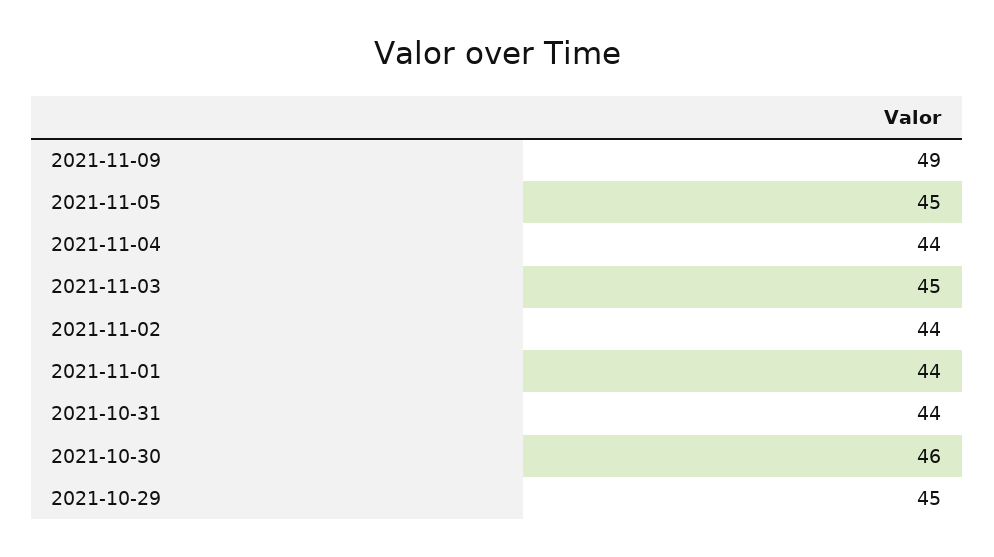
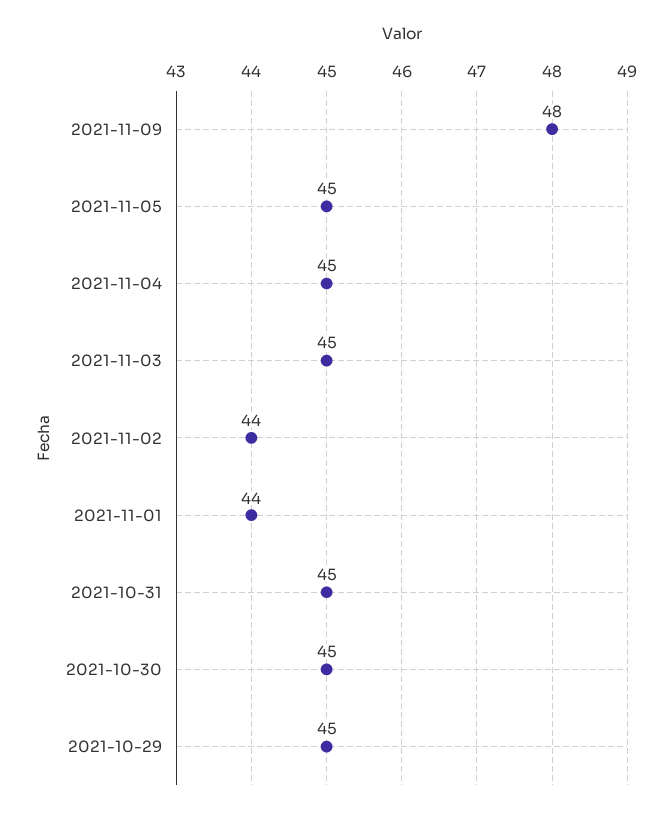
2021-11-09: 49 -> 48
2021-11-04: 44 -> 45
2021-10-31: 44 -> 45
2021-10-30: 46 -> 45

